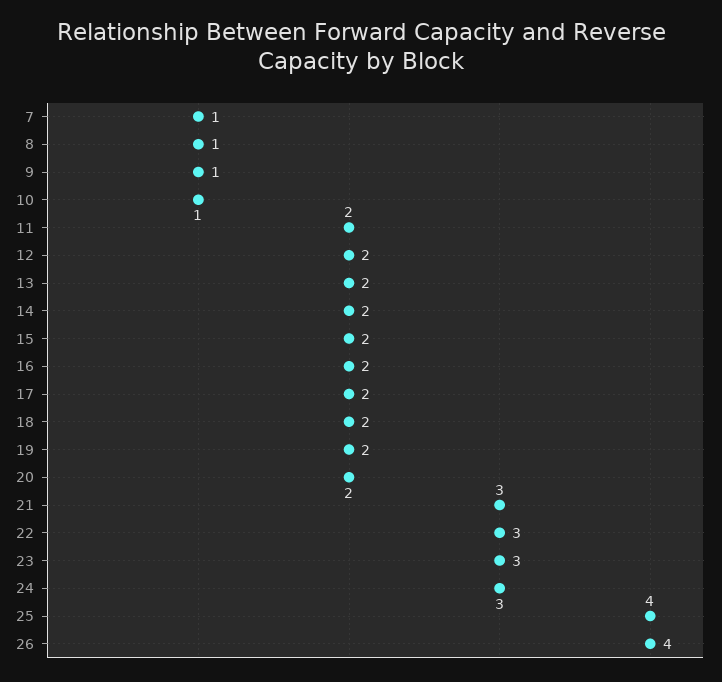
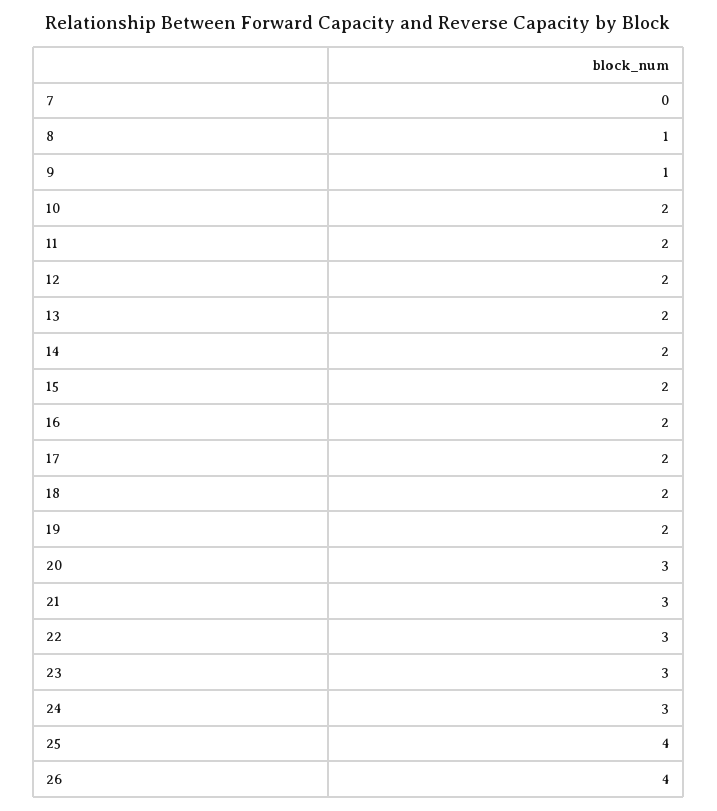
7: 1 -> 0
10: 1 -> 2
20: 2 -> 3

